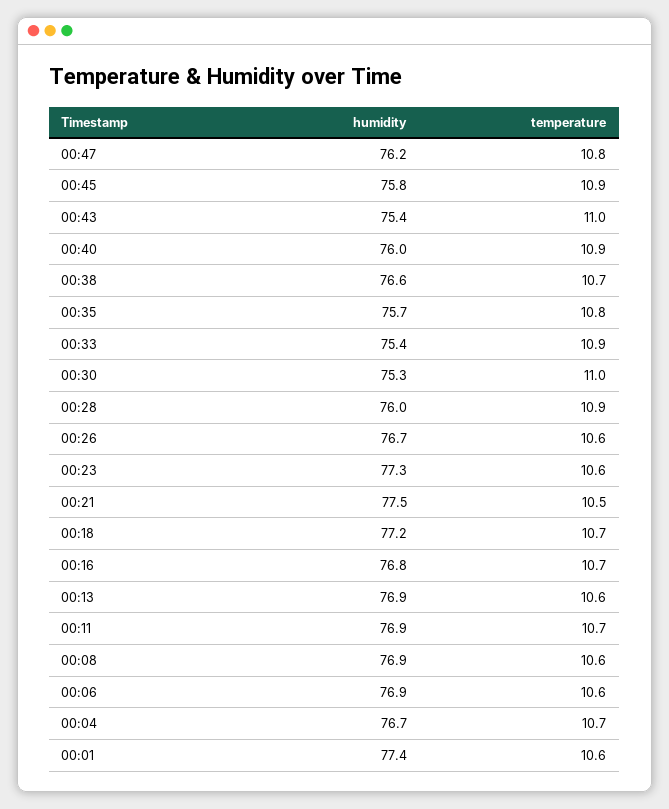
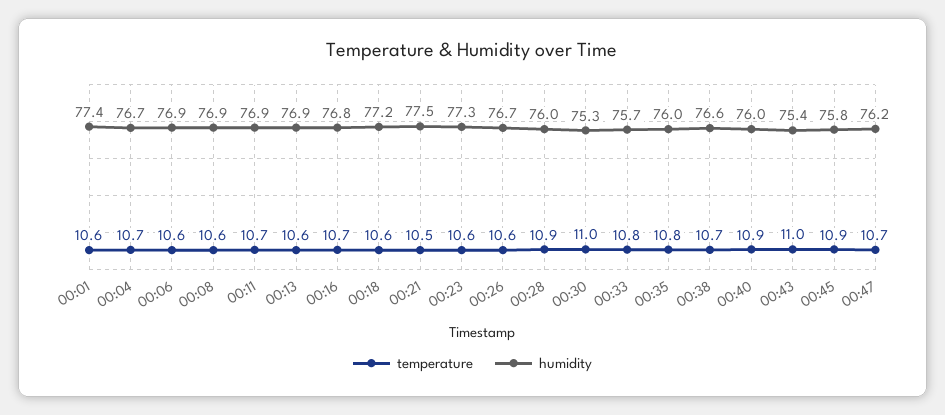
temperature, 00:47: 10.8 -> 10.7
humidity, 00:35: 75.7 -> 76
humidity, 00:33: 75.4 -> 75.7
temperature, 00:33: 10.9 -> 10.8
temperature, 00:18: 10.7 -> 10.6

